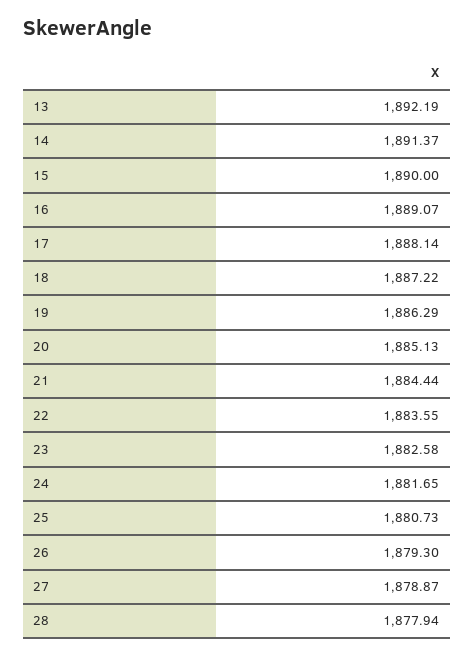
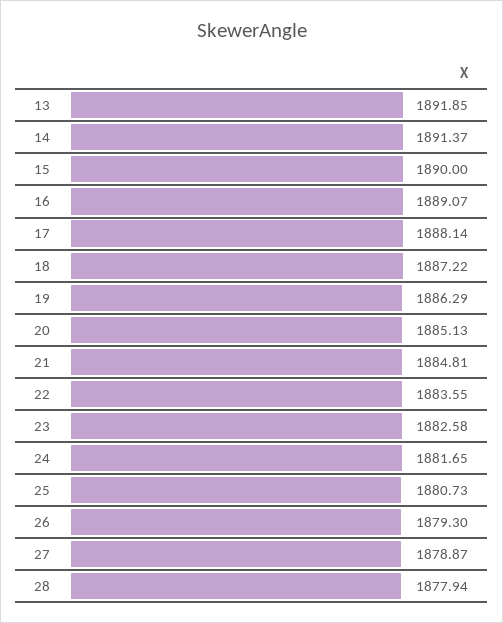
13: 1892.19 -> 1891.85
21: 1884.44 -> 1884.81

